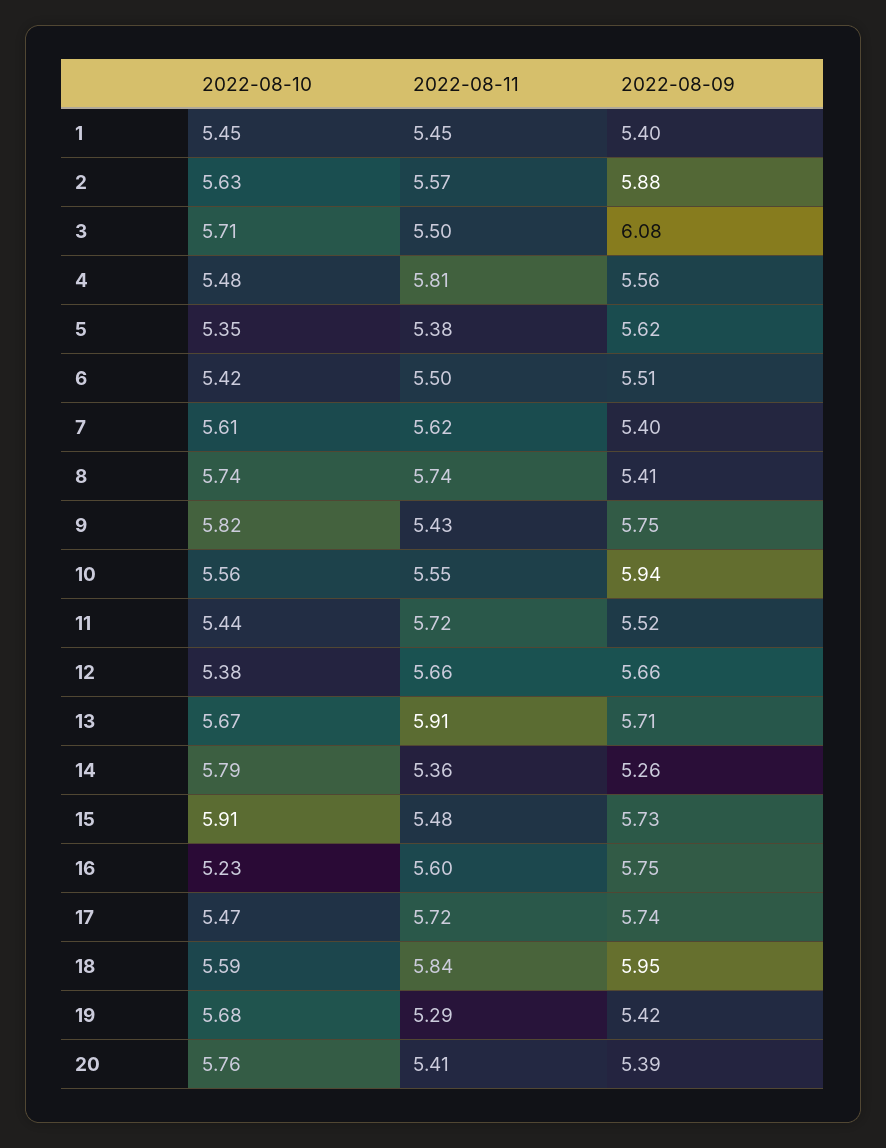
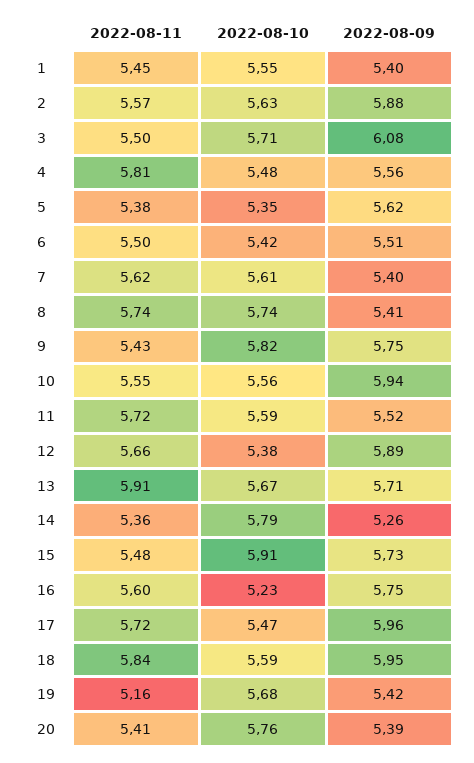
2022-08-10, 1: 5.45 -> 5.55
2022-08-10, 11: 5.44 -> 5.59
2022-08-09, 12: 5.66 -> 5.89
2022-08-09, 17: 5.74 -> 5.96
2022-08-11, 19: 5.29 -> 5.16

